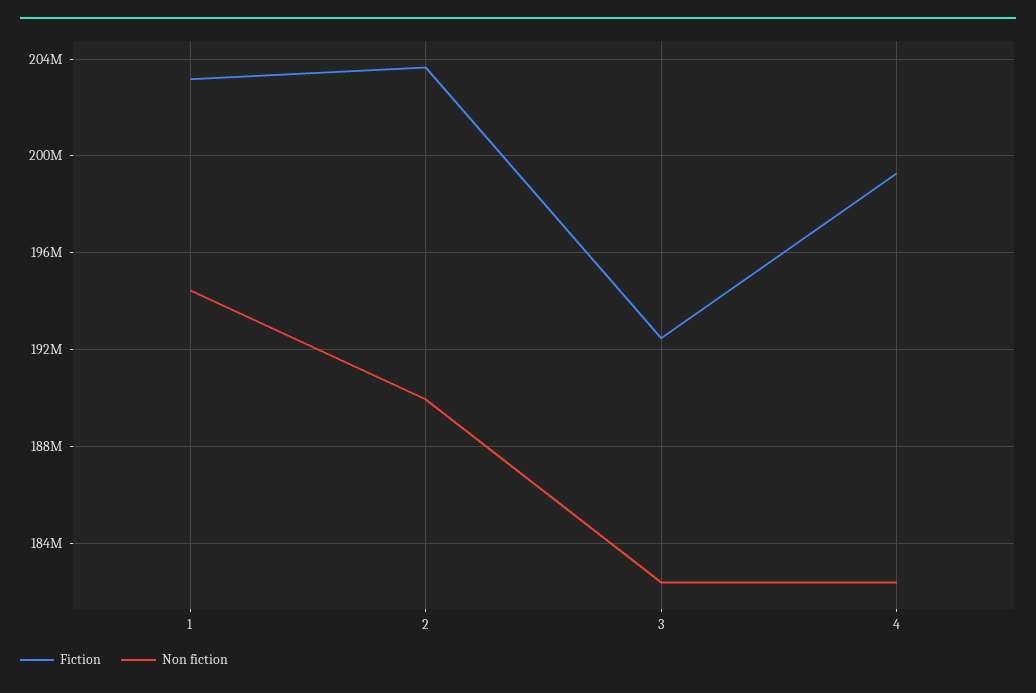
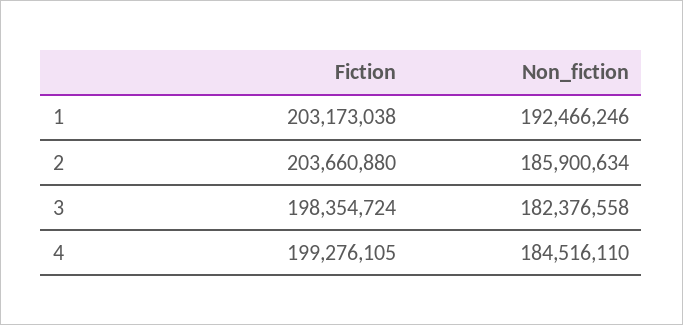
Non fiction, 1: 194500000 -> 192466246
Non fiction, 2: 190000000 -> 185900634
Fiction, 3: 192500000 -> 198354724
Non fiction, 4: 182500000 -> 184516110

